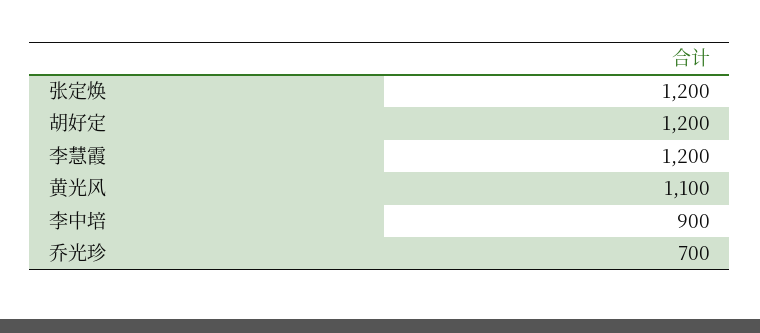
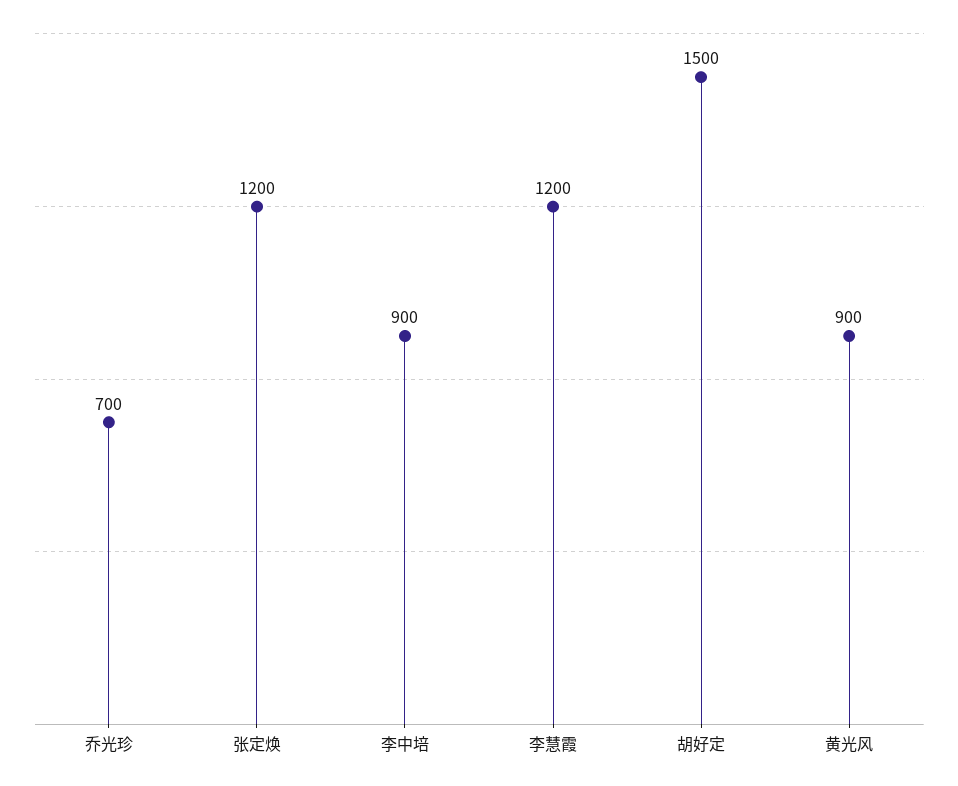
胡好定: 1200 -> 1500
黄光风: 1100 -> 900

